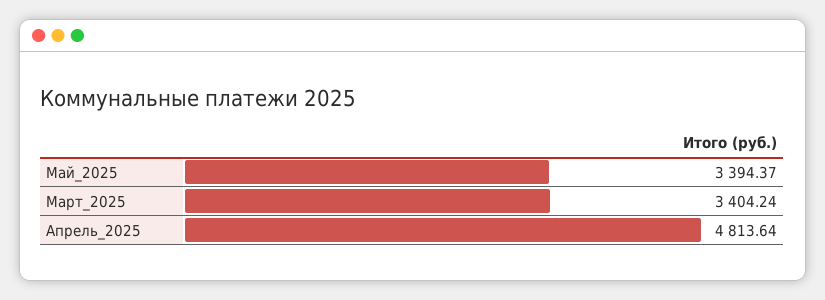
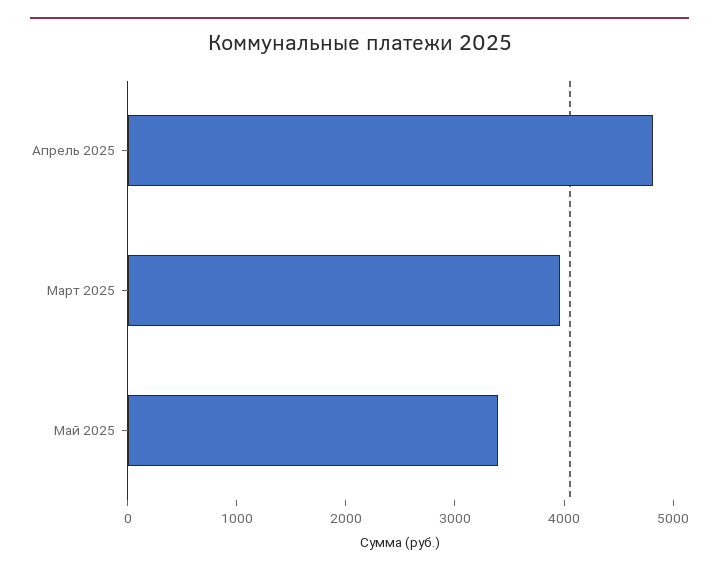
Март_2025: 3404.24 -> 4000

